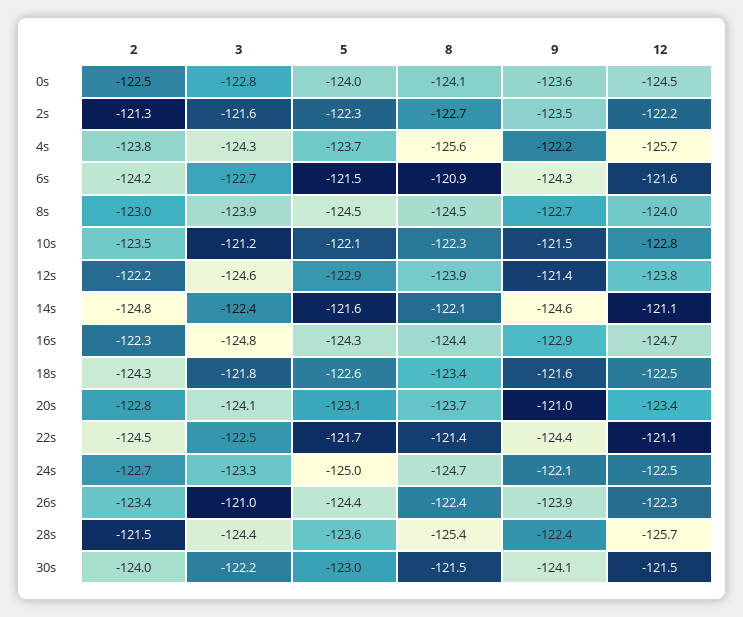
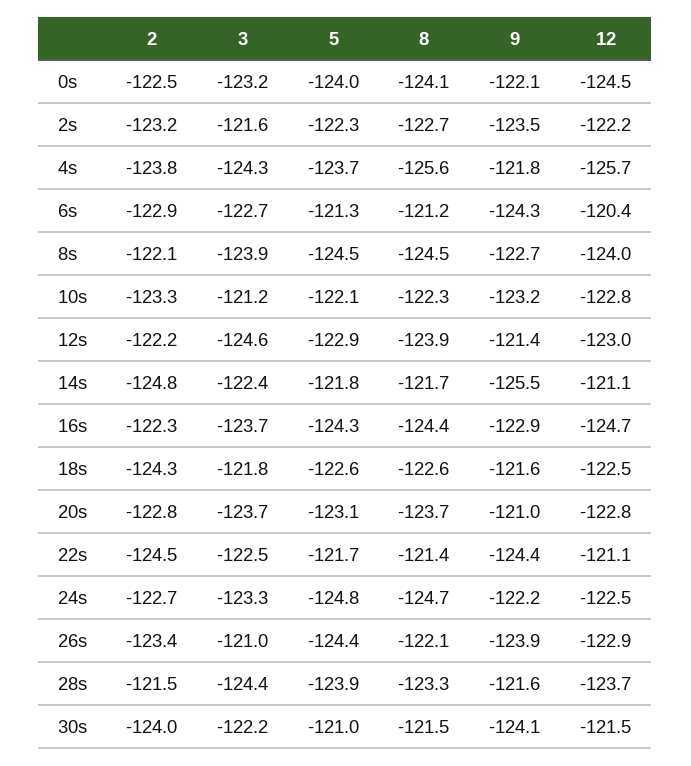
3, 0s: -122.8 -> -123.2
9, 0s: -123.6 -> -122.1
2, 2s: -121.3 -> -123.2
9, 4s: -122.2 -> -121.8
2, 6s: -124.2 -> -122.9
5, 6s: -121.5 -> -121.3
8, 6s: -120.9 -> -121.2
12, 6s: -121.6 -> -120.4
2, 8s: -123 -> -122.1
2, 10s: -123.5 -> -123.3
9, 10s: -121.5 -> -123.2
12, 12s: -123.8 -> -123
5, 14s: -121.6 -> -121.8
8, 14s: -122.1 -> -121.7
9, 14s: -124.6 -> -125.5
3, 16s: -124.8 -> -123.7
8, 18s: -123.4 -> -122.6
3, 20s: -124.1 -> -123.7
12, 20s: -123.4 -> -122.8
5, 24s: -125 -> -124.8
9, 24s: -122.1 -> -122.2
8, 26s: -122.4 -> -122.1
12, 26s: -122.3 -> -122.9
5, 28s: -123.6 -> -123.9
8, 28s: -125.4 -> -123.3
9, 28s: -122.4 -> -121.6
12, 28s: -125.7 -> -123.7
5, 30s: -123 -> -121

